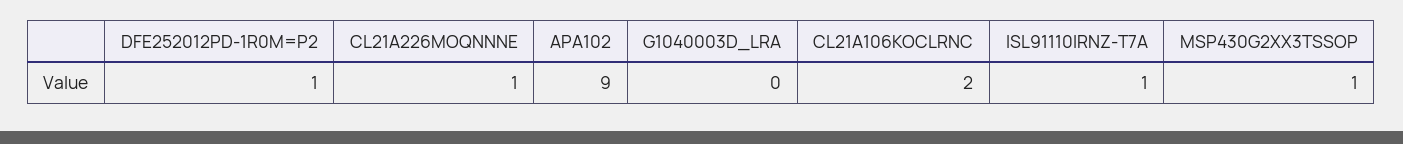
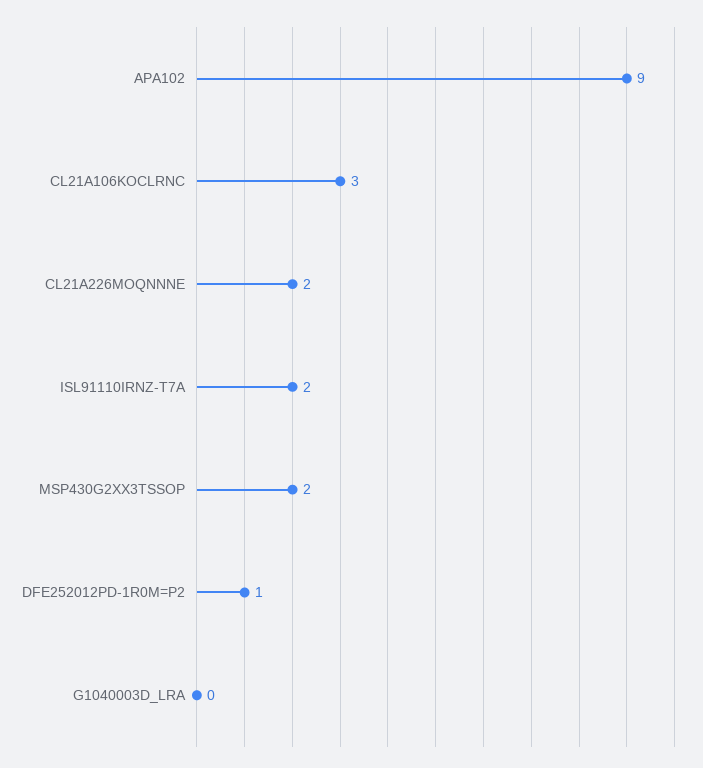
CL21A226MOQNNNE: 1 -> 2
CL21A106KOCLRNC: 2 -> 3
ISL91110IRNZ-T7A: 1 -> 2
MSP430G2XX3TSSOP: 1 -> 2

